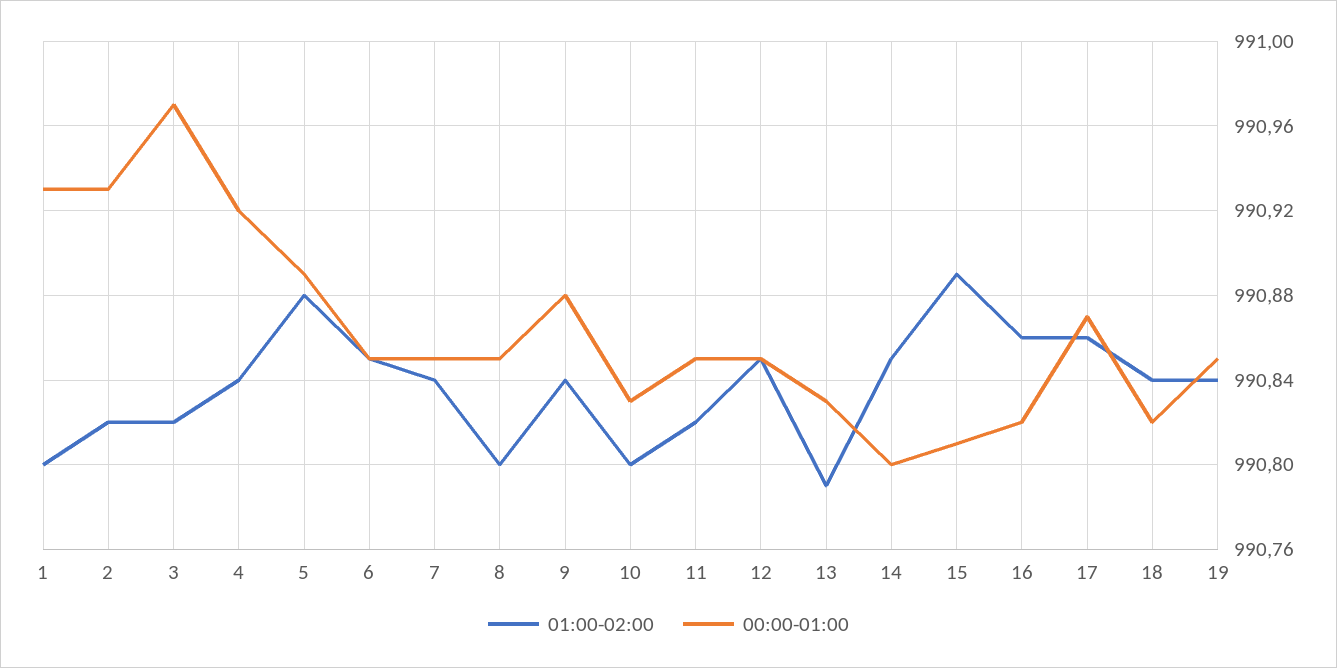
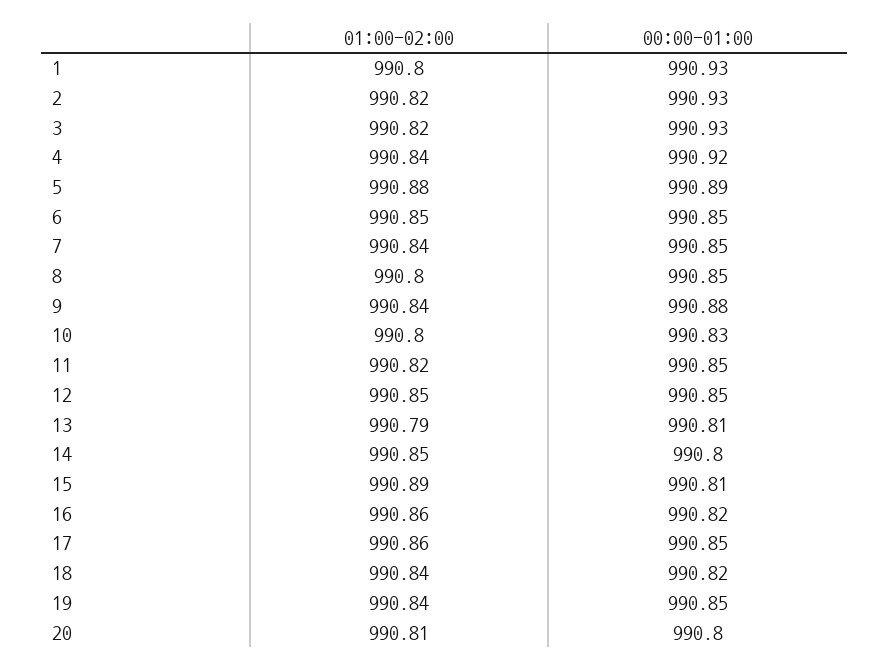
00:00-01:00, 3: 990.97 -> 990.93
00:00-01:00, 13: 990.83 -> 990.81
00:00-01:00, 17: 990.87 -> 990.85
01:00-02:00, 20: none -> 990.81
00:00-01:00, 20: none -> 990.8

